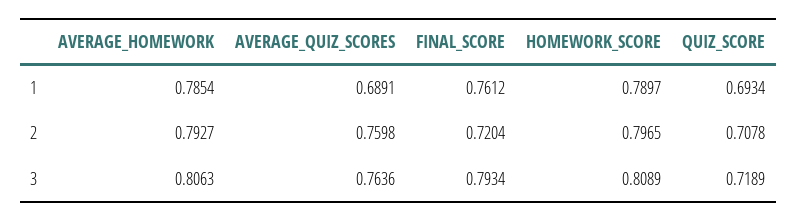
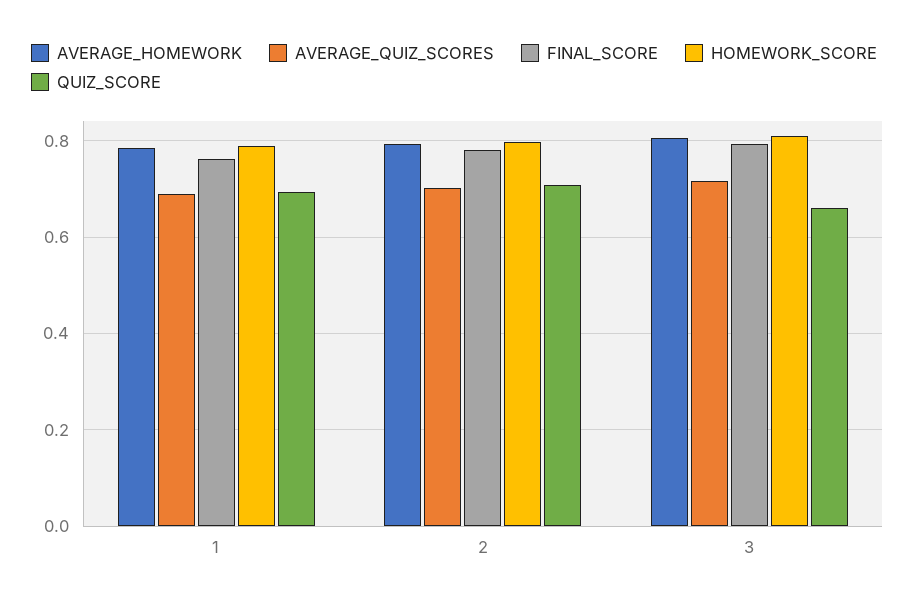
AVERAGE_QUIZ_SCORES, 2: 0.7598 -> 0.7
FINAL_SCORE, 2: 0.7204 -> 0.78
AVERAGE_QUIZ_SCORES, 3: 0.7636 -> 0.72
QUIZ_SCORE, 3: 0.7189 -> 0.66

